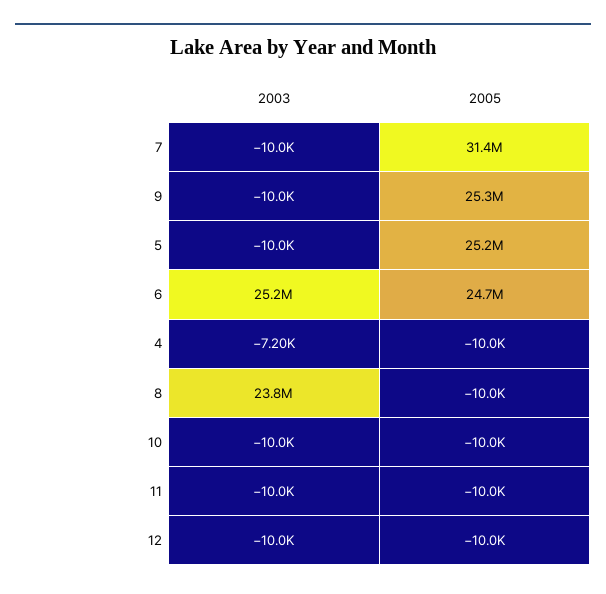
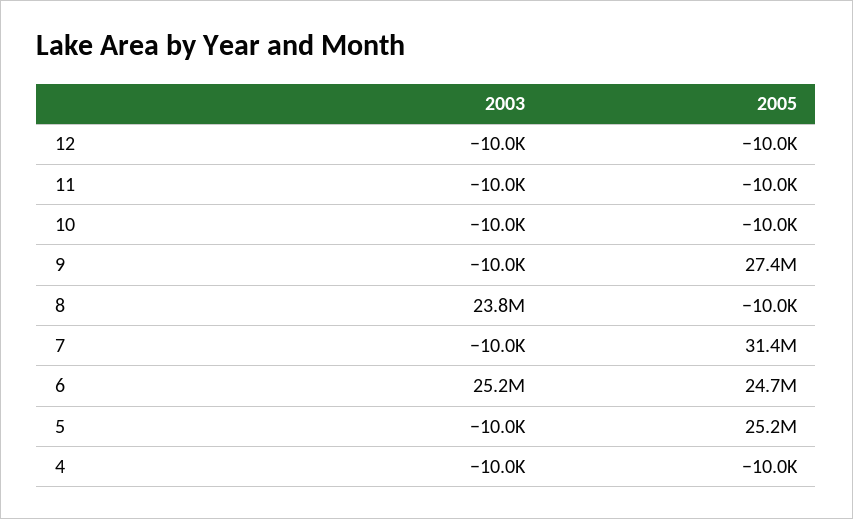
2005, 9: 25300000 -> 27400000
2003, 4: -7200 -> -10000

